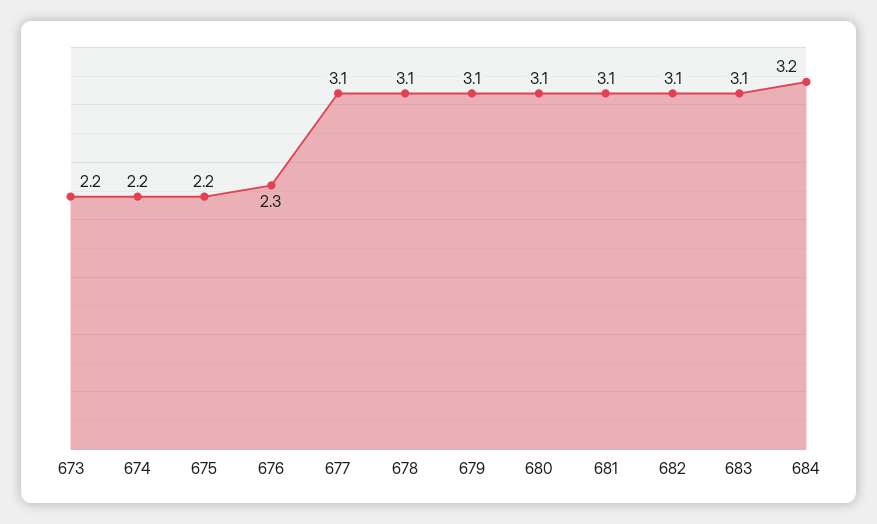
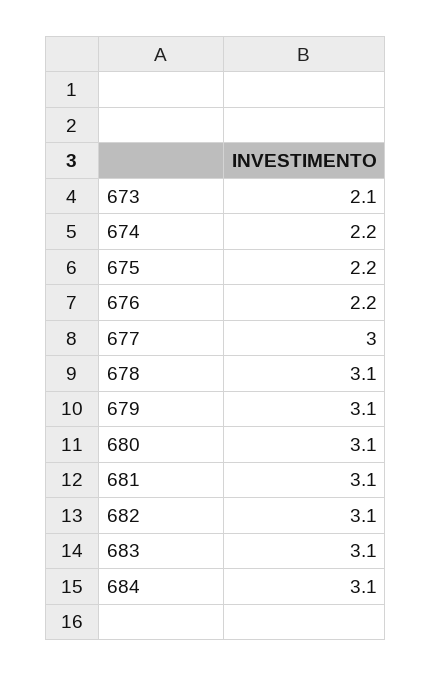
673: 2.2 -> 2.1
676: 2.3 -> 2.2
677: 3.1 -> 3
684: 3.2 -> 3.1

